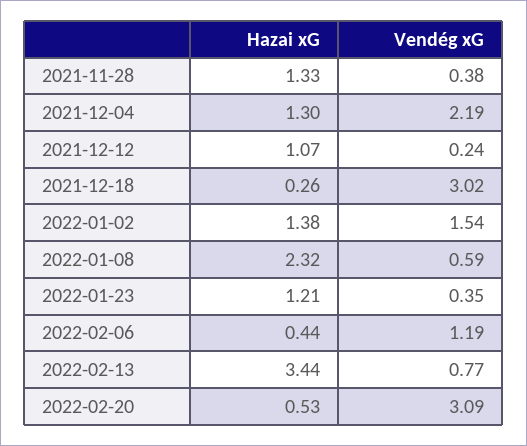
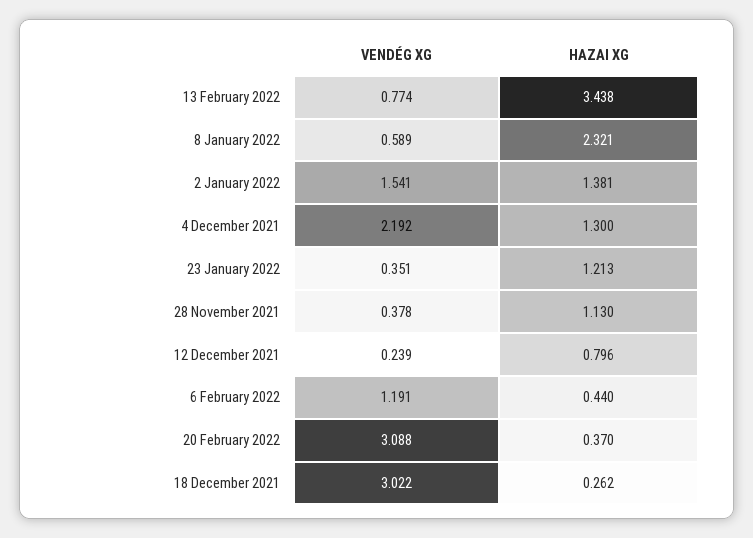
Hazai xG, 2021-11-28: 1.33 -> 1.13
Hazai xG, 2021-12-12: 1.07 -> 0.796
Hazai xG, 2022-02-20: 0.53 -> 0.37

